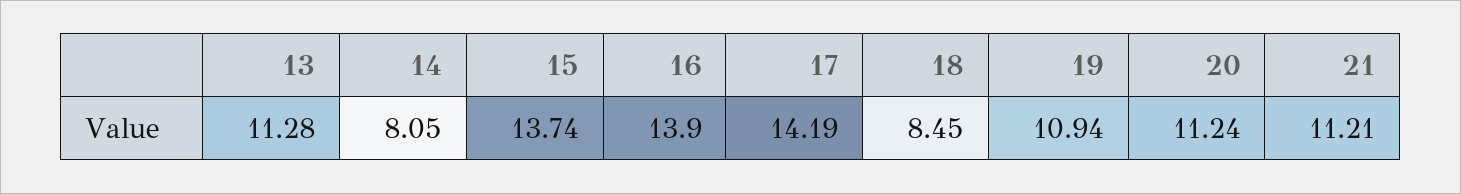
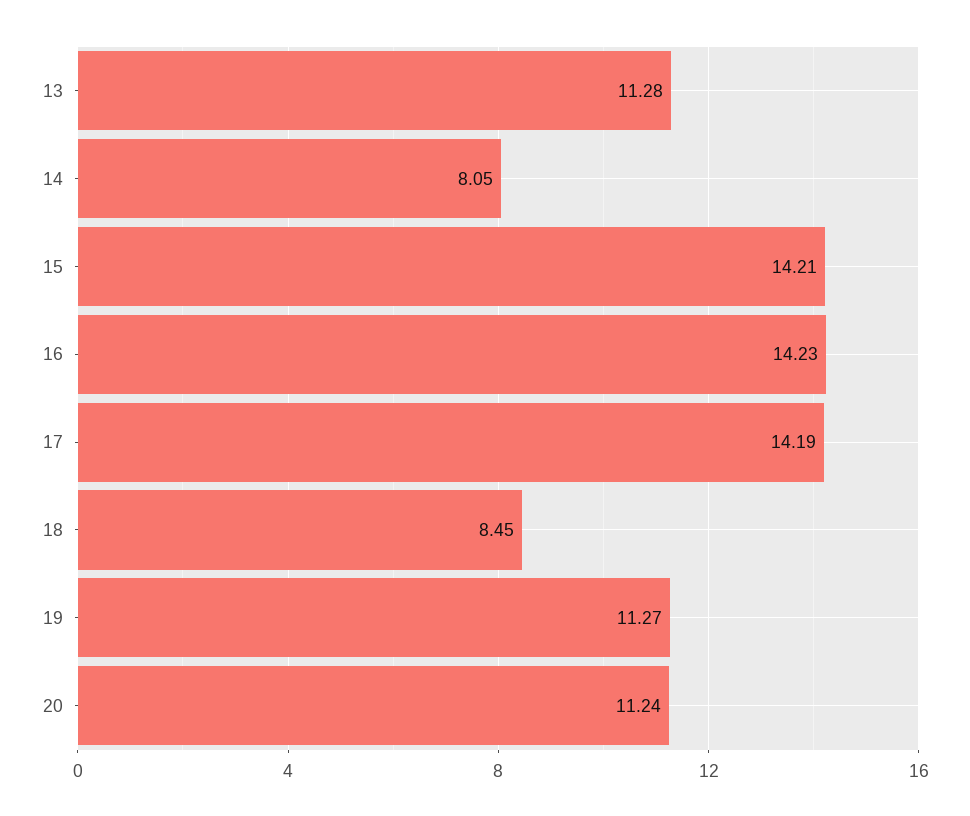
15: 13.74 -> 14.21
16: 13.9 -> 14.23
19: 10.94 -> 11.27
21: 11.21 -> none

